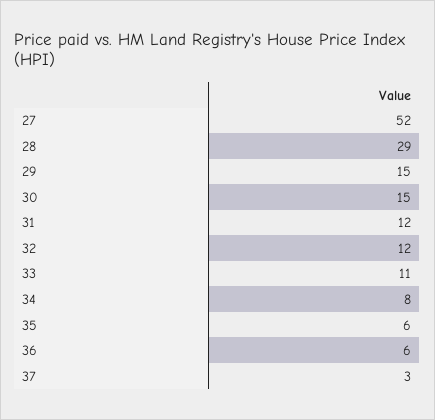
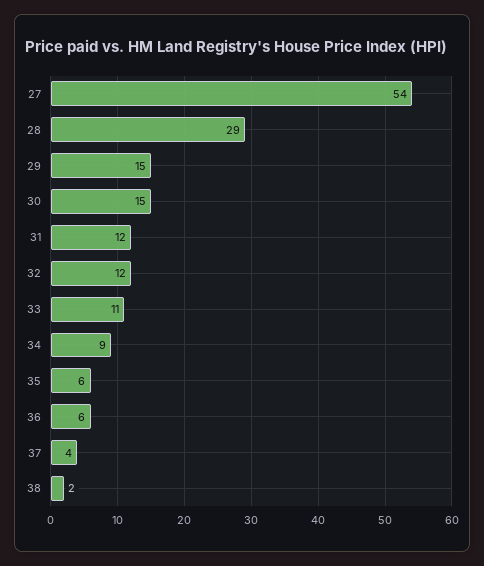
27: 52 -> 54
34: 8 -> 9
37: 3 -> 4
38: none -> 2

